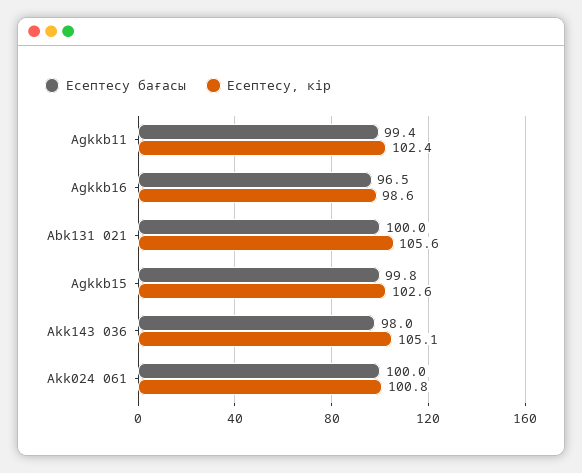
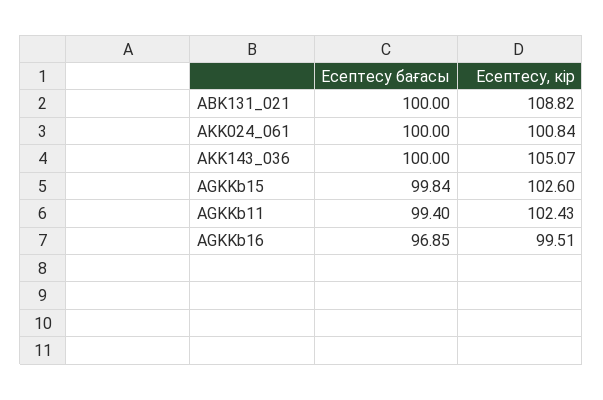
Есептесу бағасы, Agkkb16: 96.5 -> 96.85
Есептесу, кір, Agkkb16: 98.6 -> 99.51
Есептесу, кір, Abk131 021: 105.6 -> 108.82
Есептесу бағасы, Akk143 036: 98 -> 100

